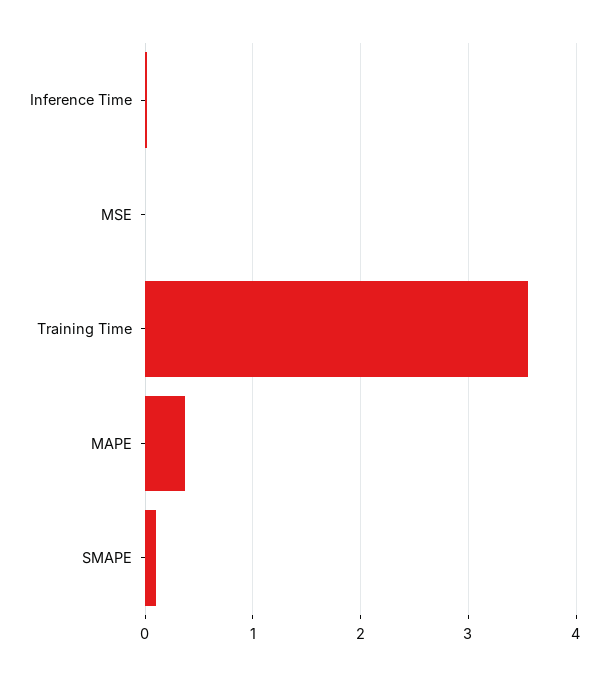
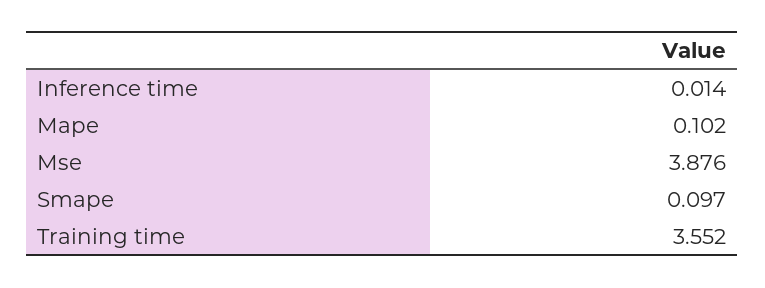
MSE: 0 -> 3.876
MAPE: 0.4 -> 0.102

